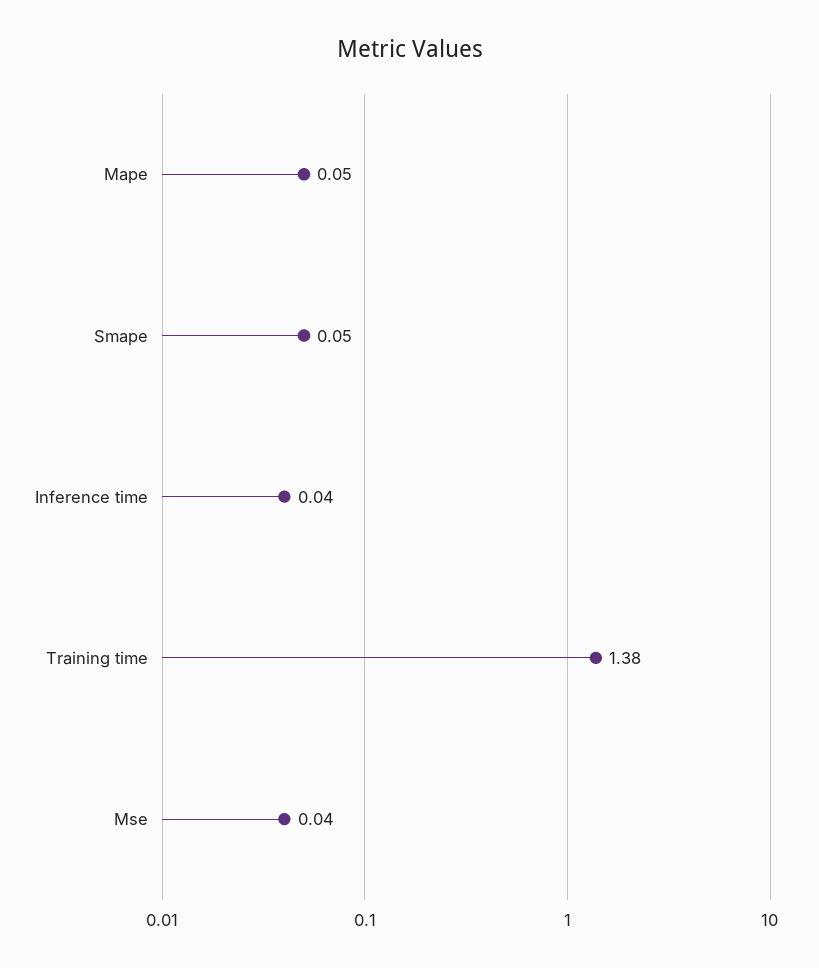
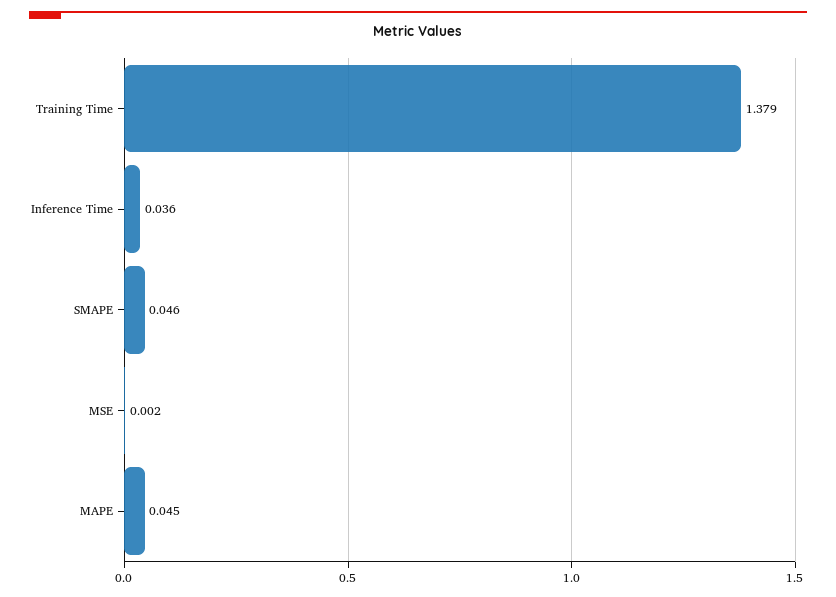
Mse: 0.04 -> 0.002

